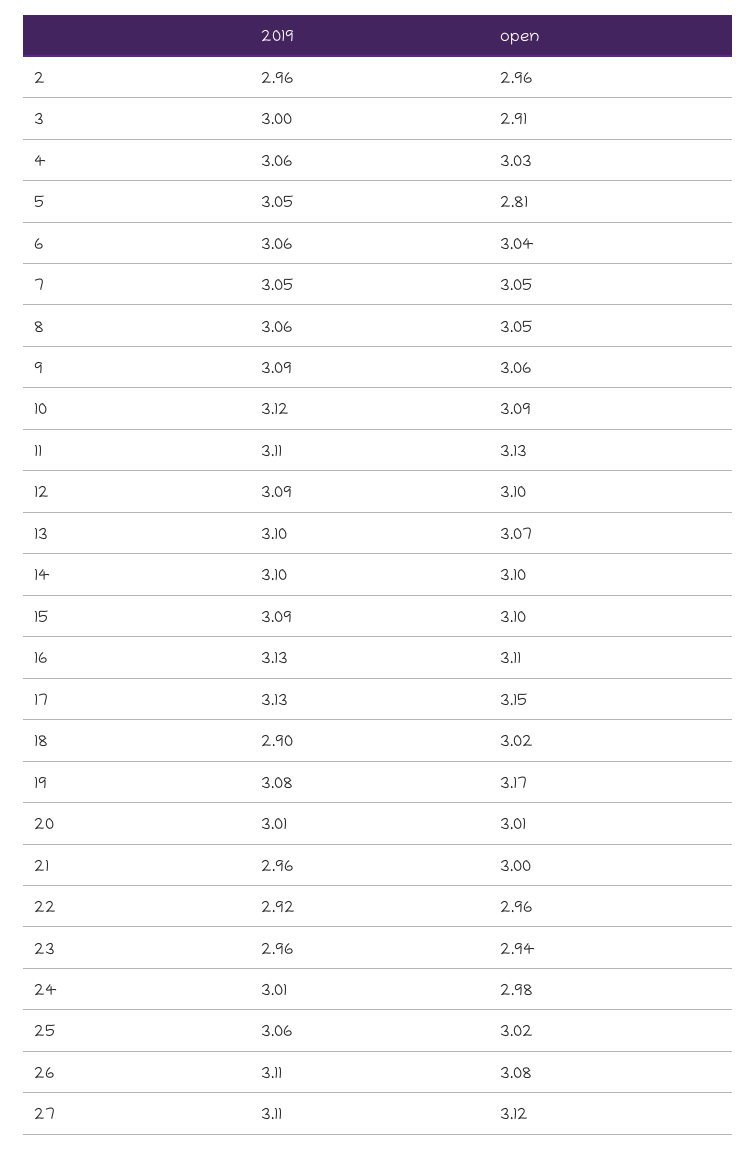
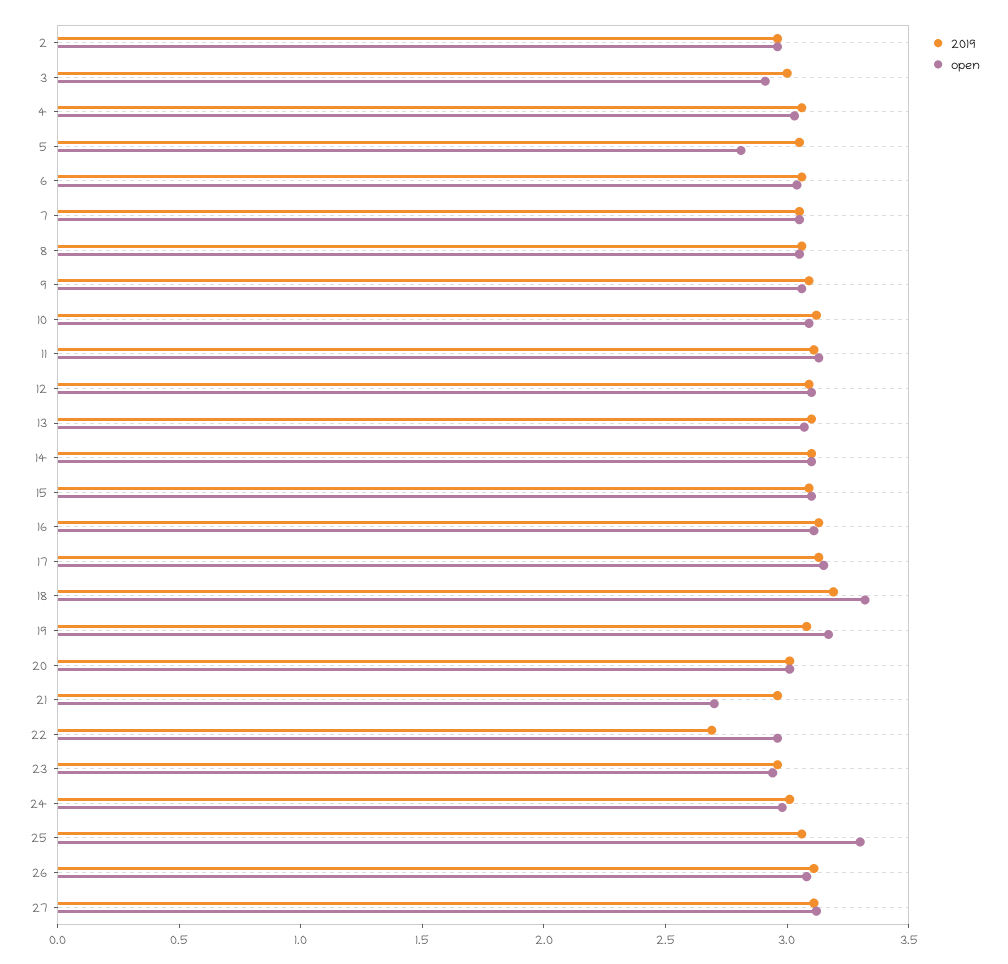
2019, 18: 2.9 -> 3.2
open, 18: 3.02 -> 3.3
open, 21: 3 -> 2.7
2019, 22: 2.92 -> 2.7
open, 25: 3.02 -> 3.3

